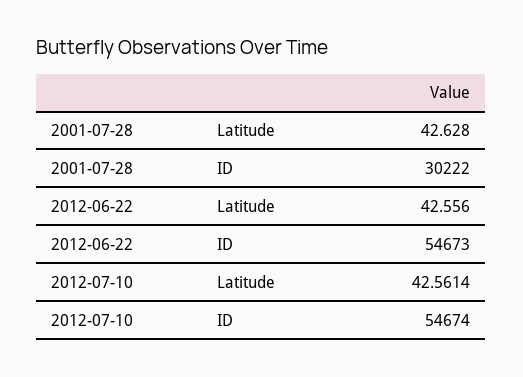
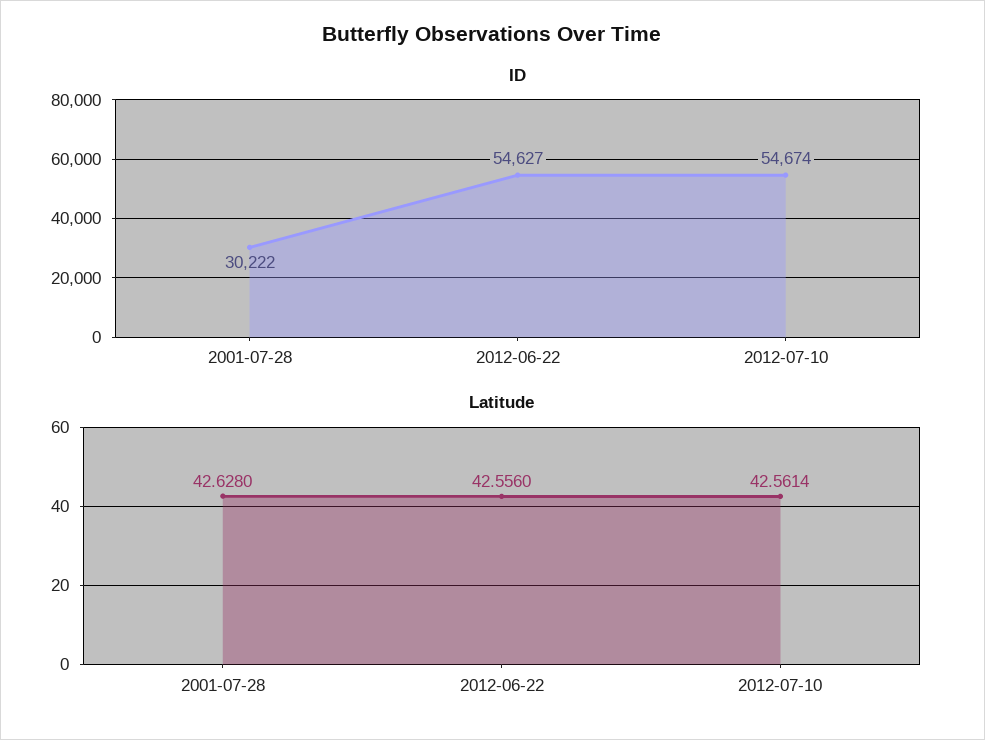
ID, 2012-06-22: 54673 -> 54627

